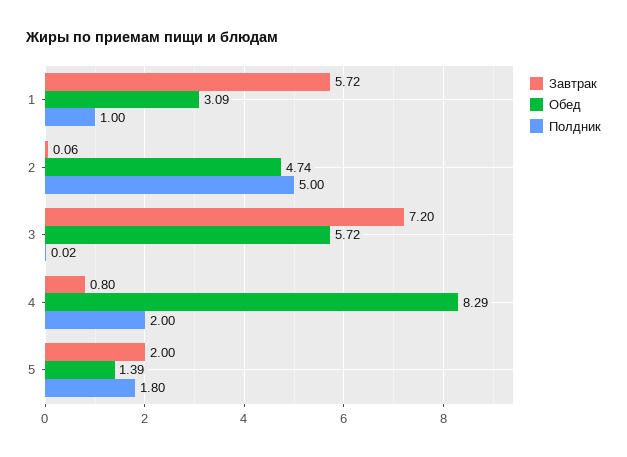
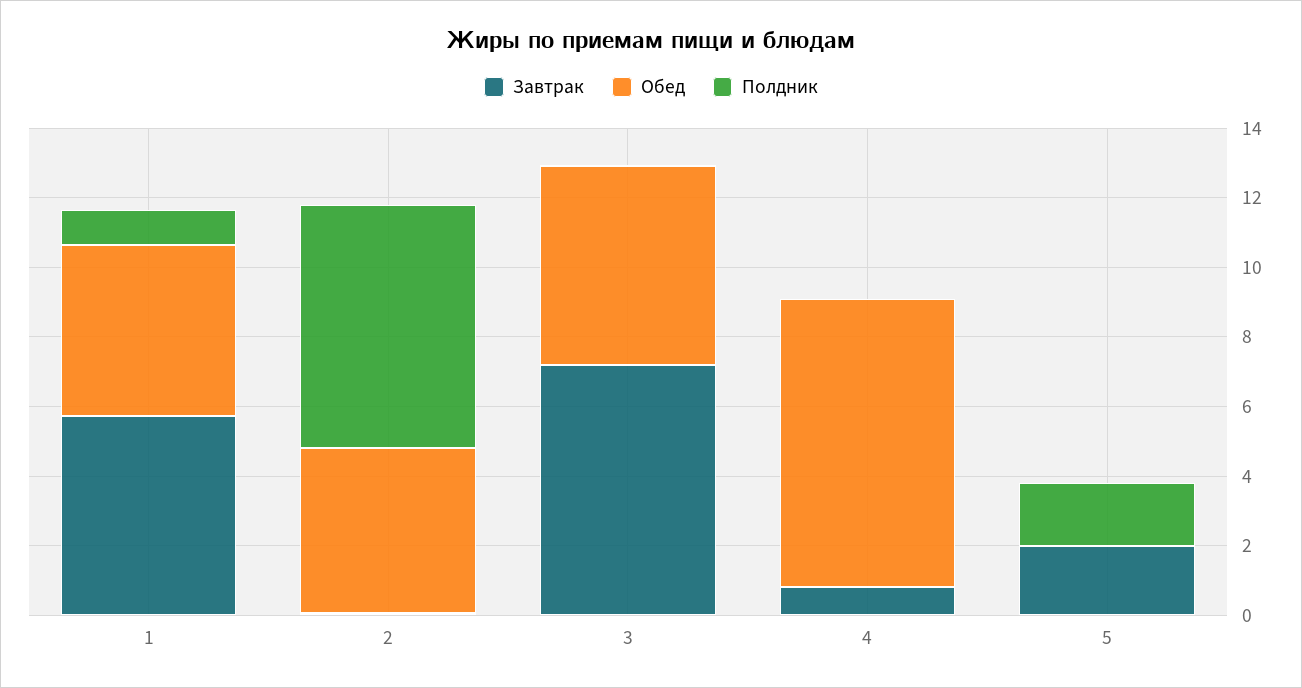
Обед, 1: 3.09 -> 5
Полдник, 2: 5 -> 7
Полдник, 4: 2 -> 0
Обед, 5: 1.39 -> 0

